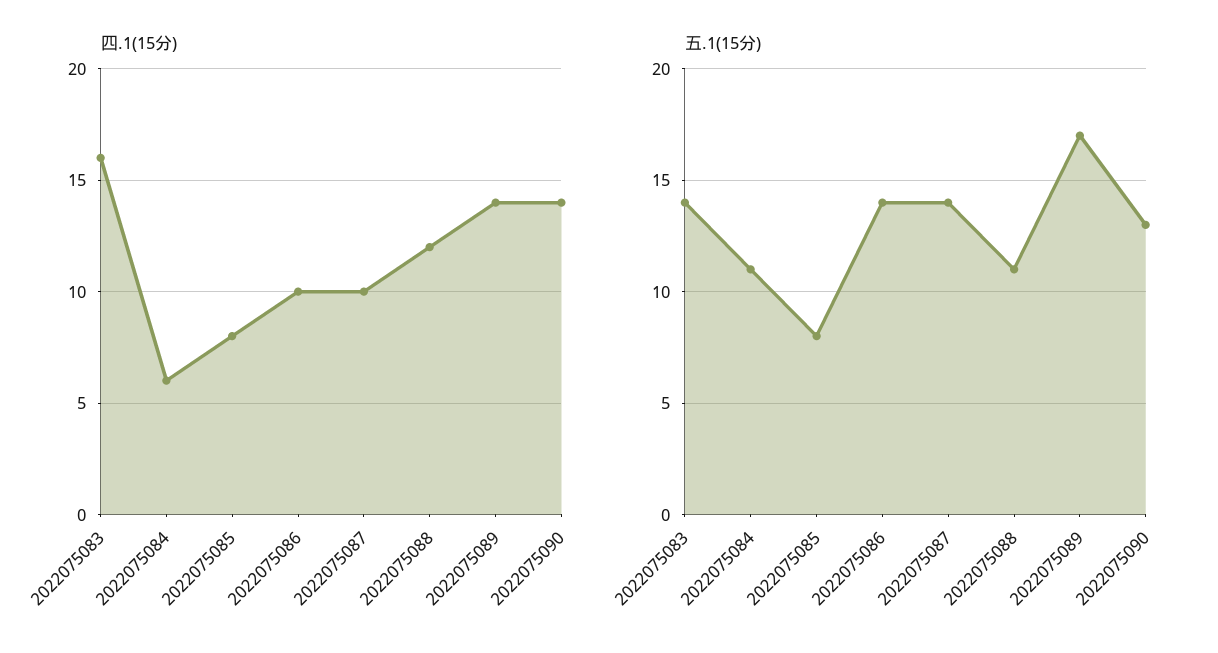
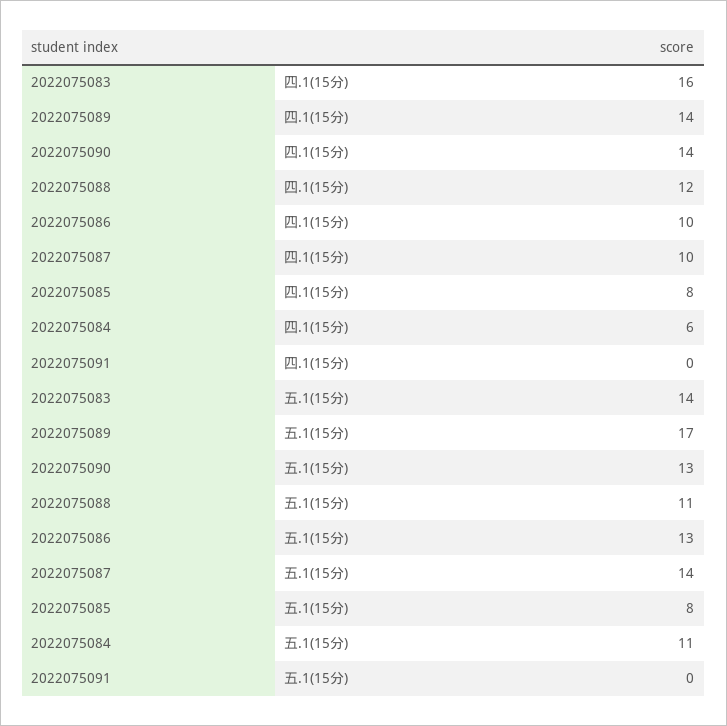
五.1(15分), 2022075086: 14 -> 13
四.1(15分), 2022075091: none -> 0
五.1(15分), 2022075091: none -> 0

